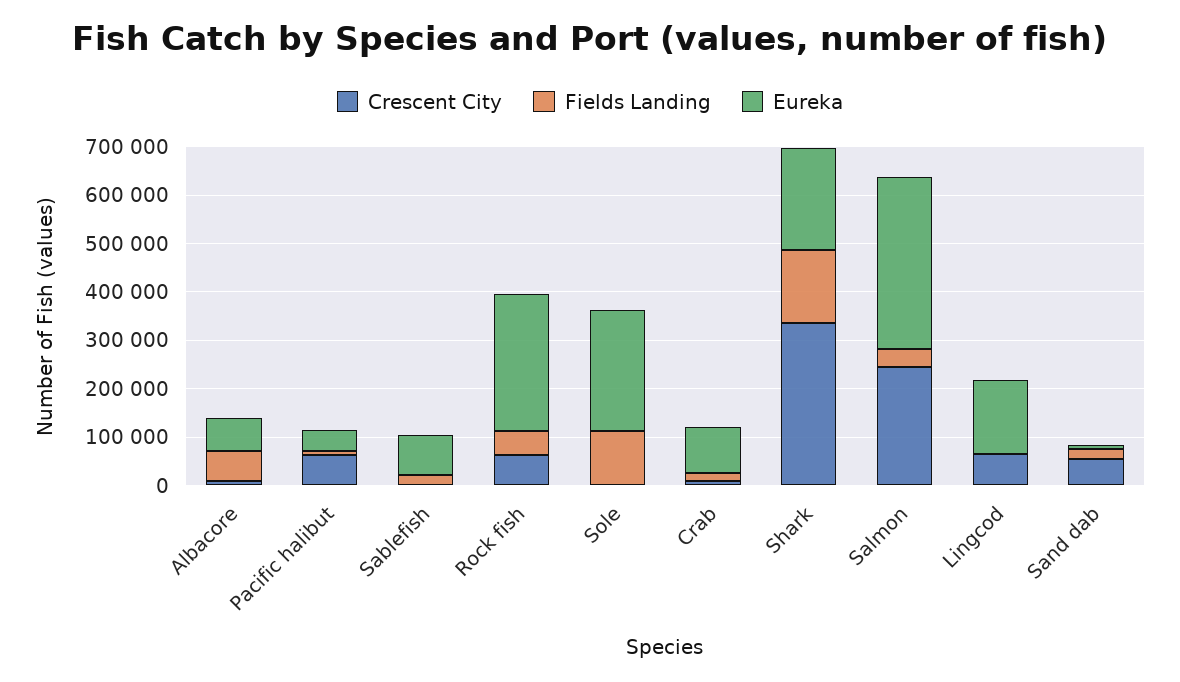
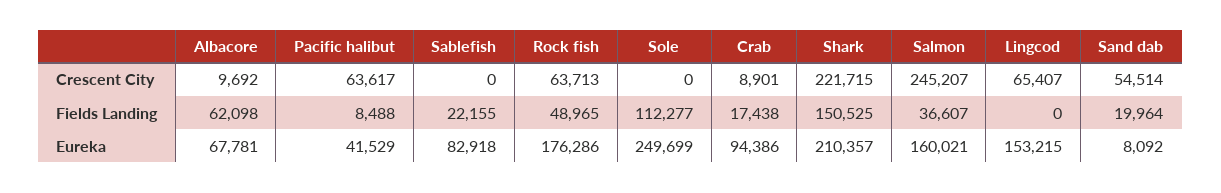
Eureka, Rock fish: 280000 -> 176286
Crescent City, Shark: 340000 -> 221715
Eureka, Salmon: 360000 -> 160021

